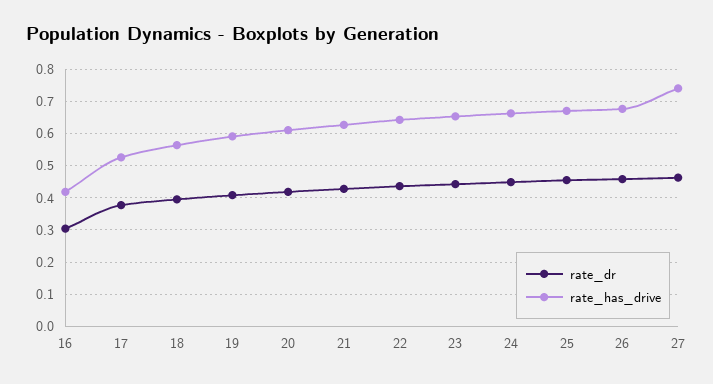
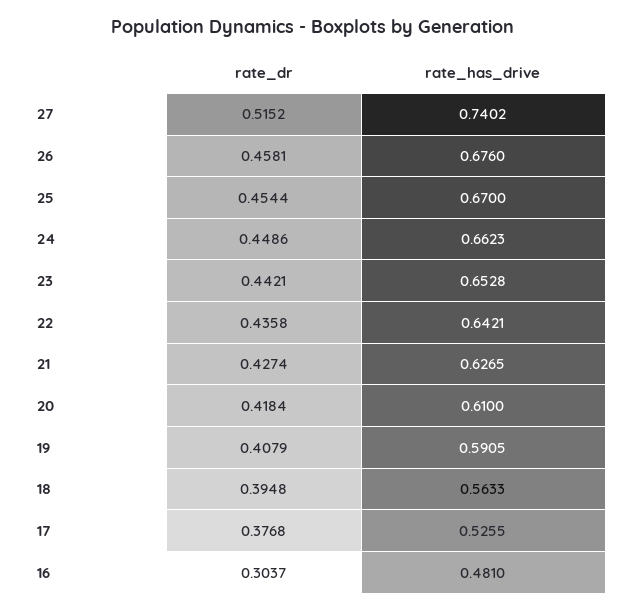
rate_has_drive, 16: 0.42 -> 0.481
rate_dr, 27: 0.46 -> 0.5152

